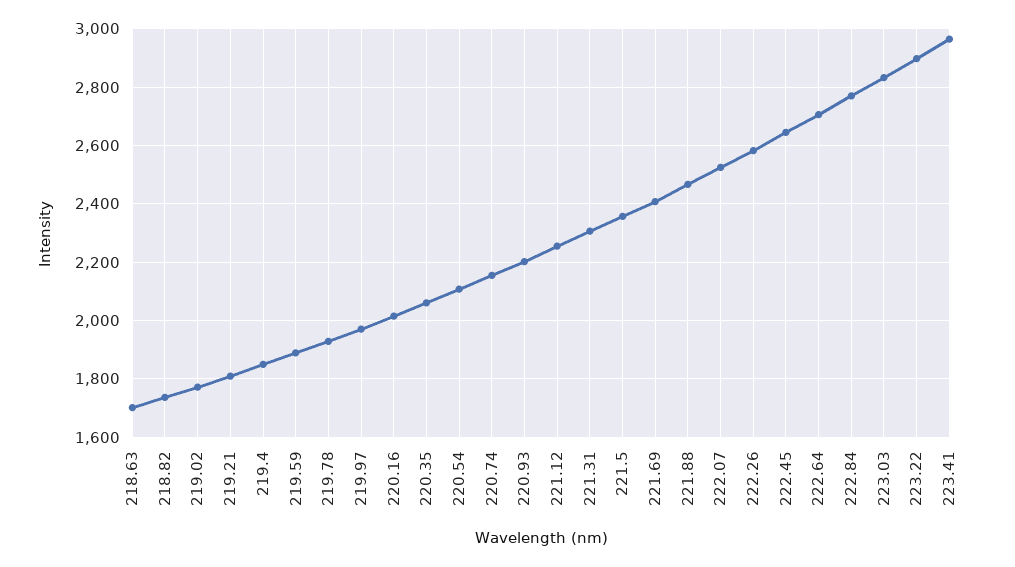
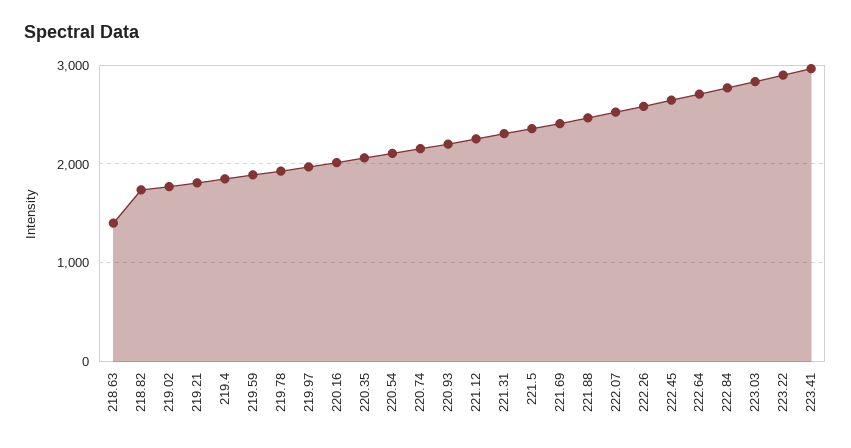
218.63: 1700 -> 1400

